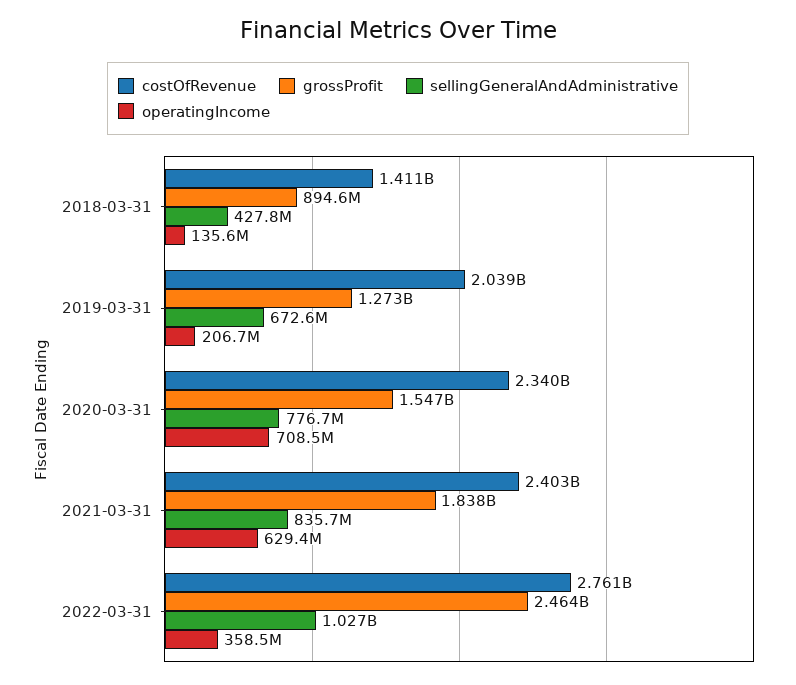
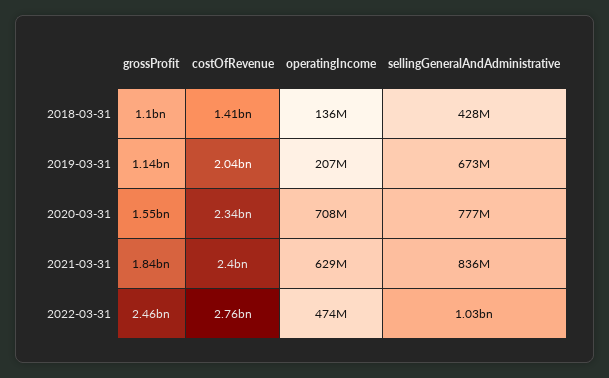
grossProfit, 2018-03-31: 894600000 -> 1100000000
grossProfit, 2019-03-31: 1273000000 -> 1140000000
operatingIncome, 2022-03-31: 358500000 -> 474000000

